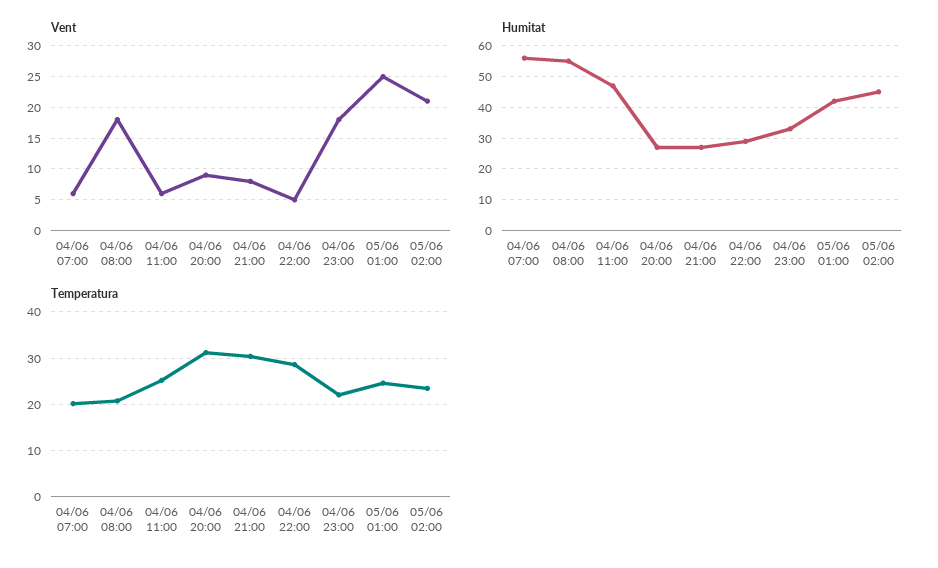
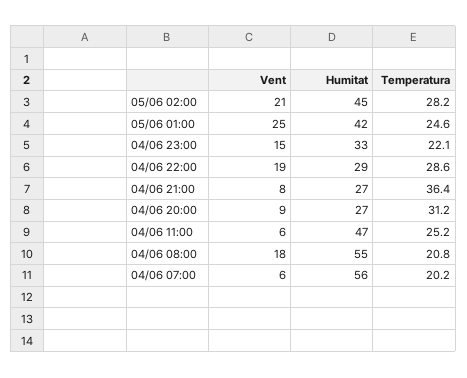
Vent, 04/06 22:00: 5 -> 19
Vent, 04/06 23:00: 18 -> 15
Temperatura, 04/06 21:00: 30 -> 36.4
Temperatura, 05/06 02:00: 24 -> 28.2

